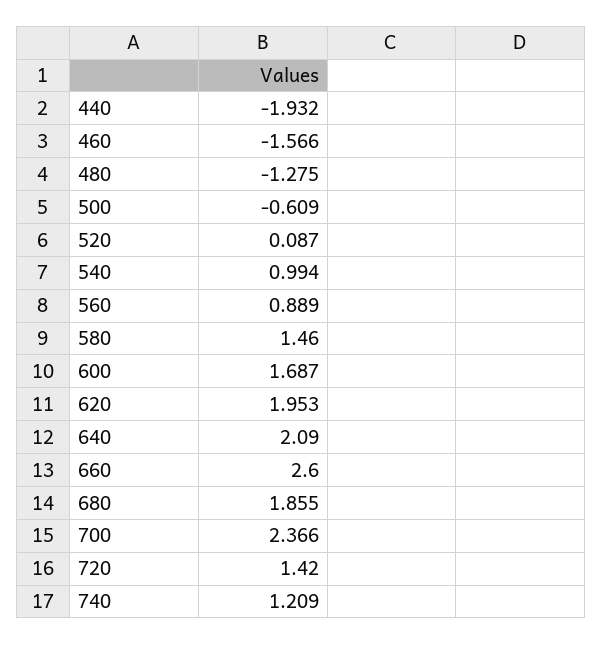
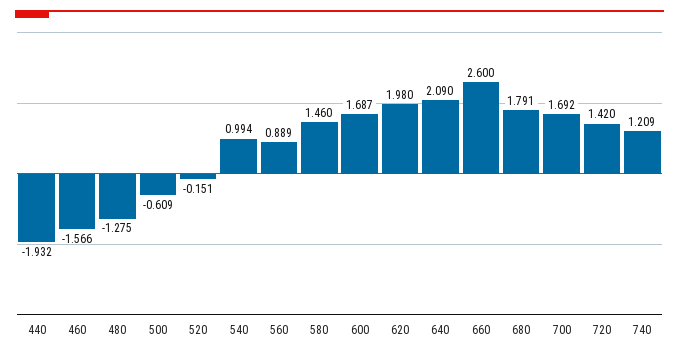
520: 0.087 -> -0.151
620: 1.953 -> 1.98
680: 1.855 -> 1.791
700: 2.366 -> 1.692

